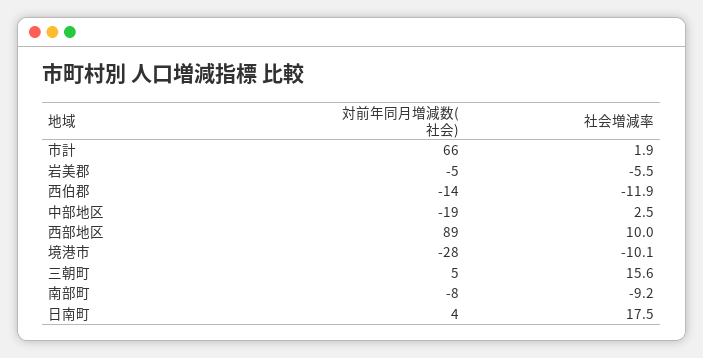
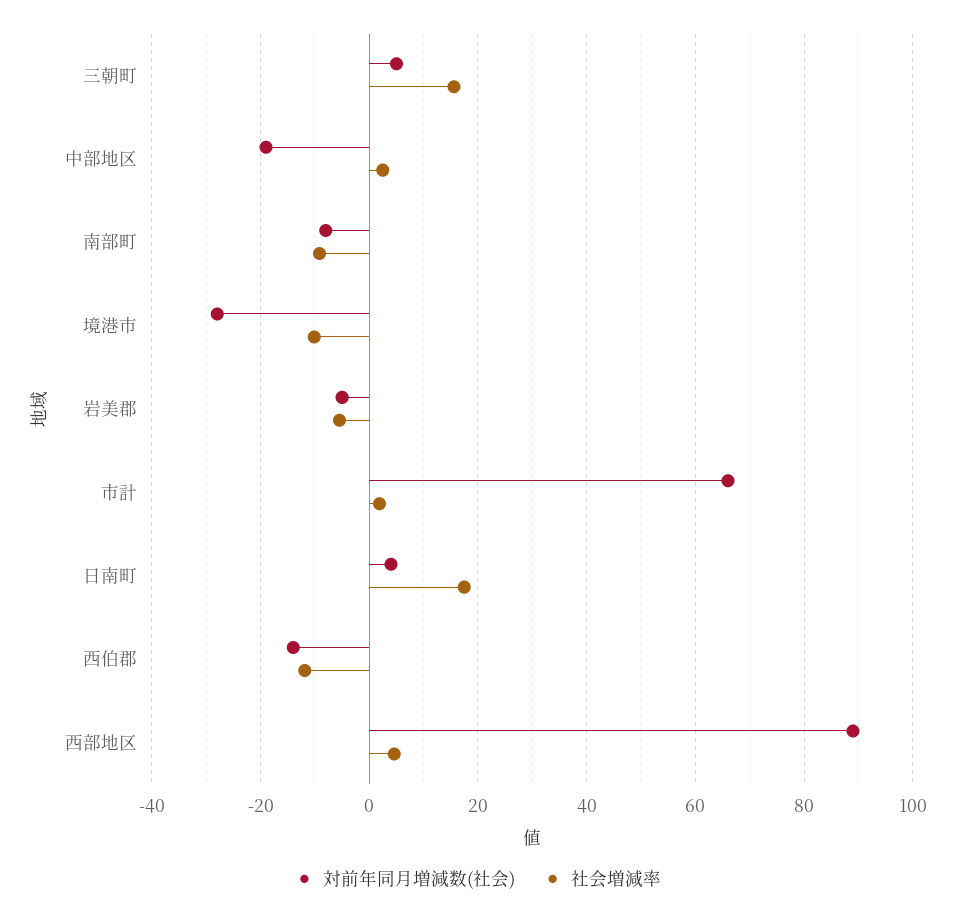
社会増減率, 西部地区: 10 -> 4

